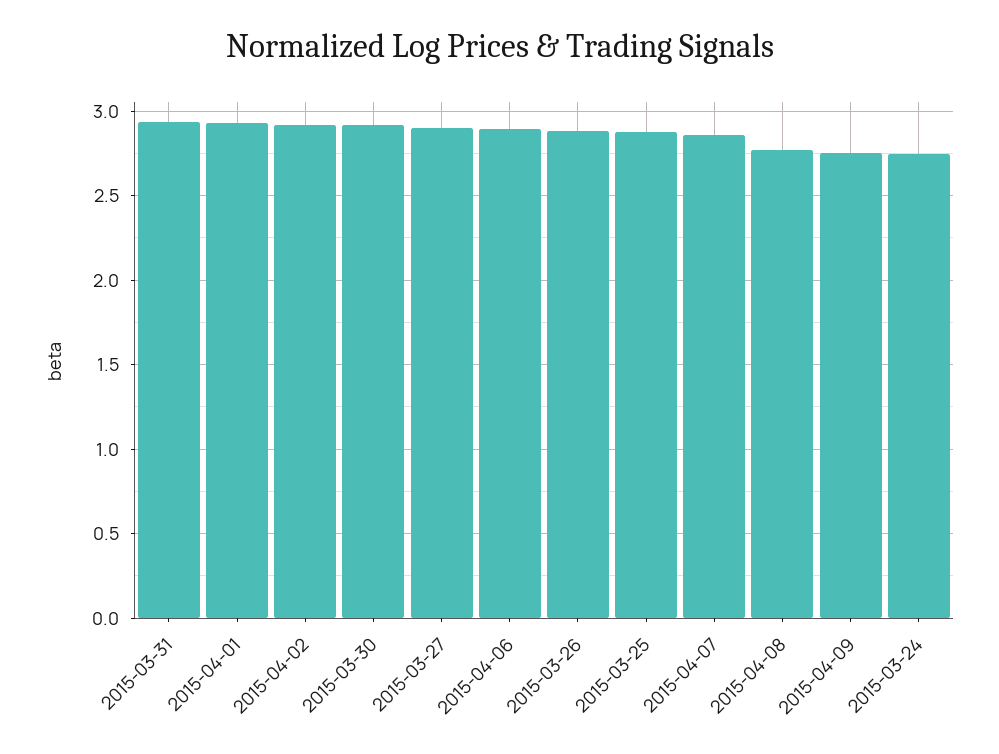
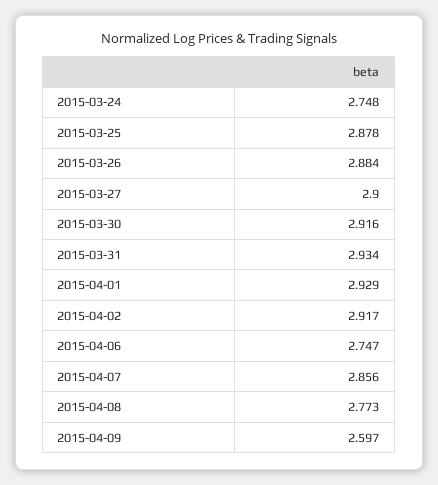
2015-04-06: 2.9 -> 2.747
2015-04-09: 2.75 -> 2.597

